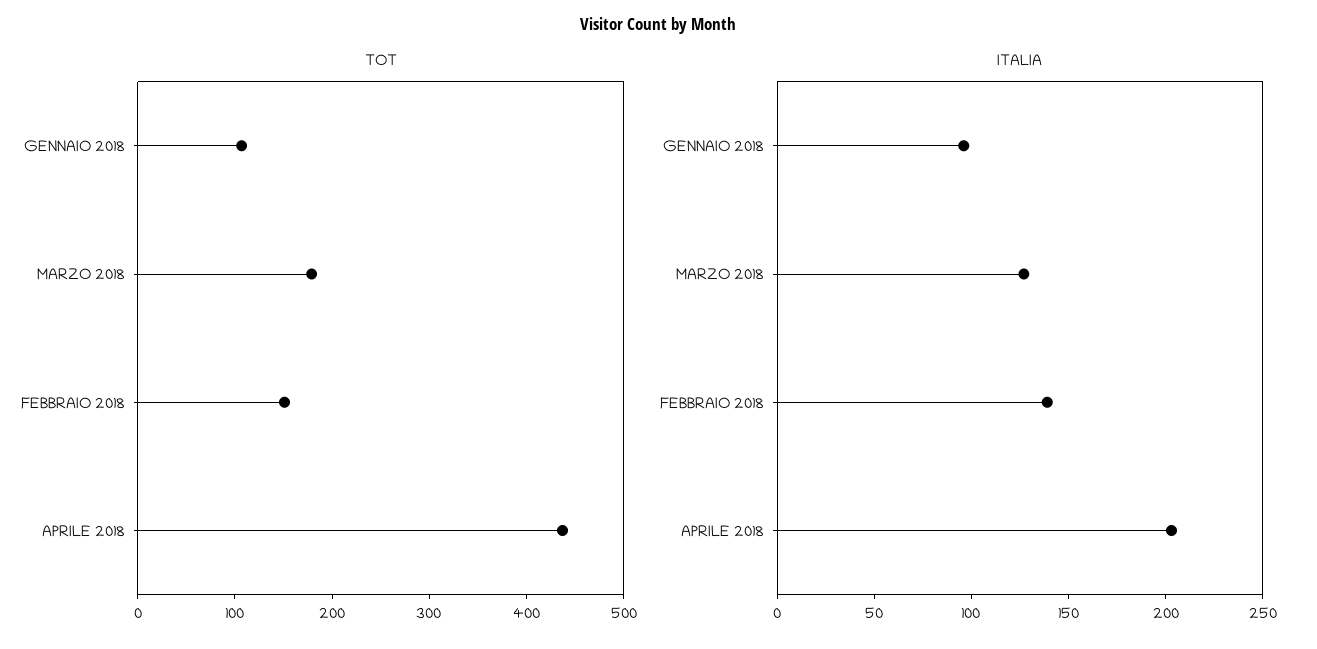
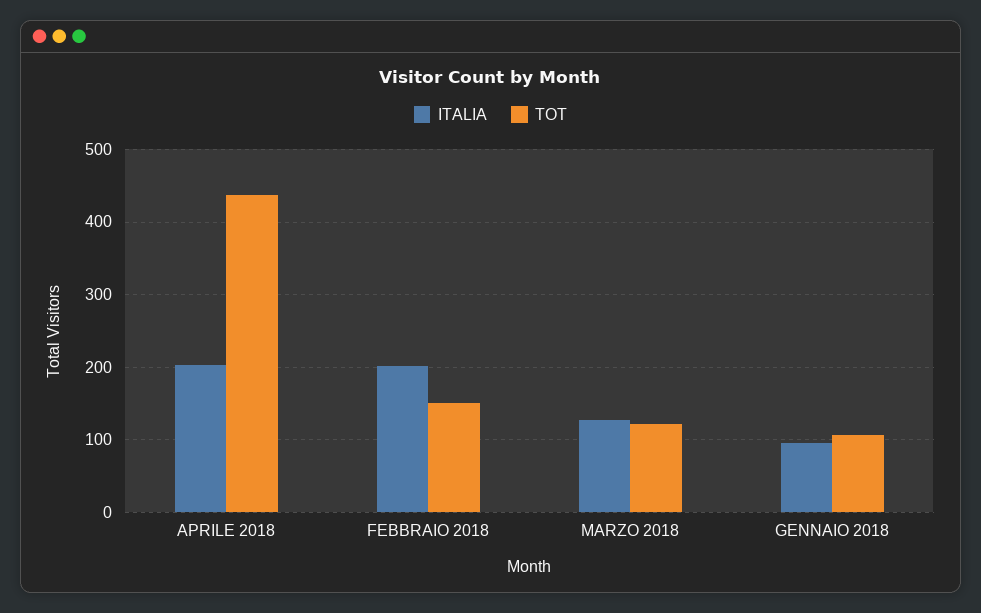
TOT, MARZO 2018: 180 -> 120
ITALIA, FEBBRAIO 2018: 140 -> 200

